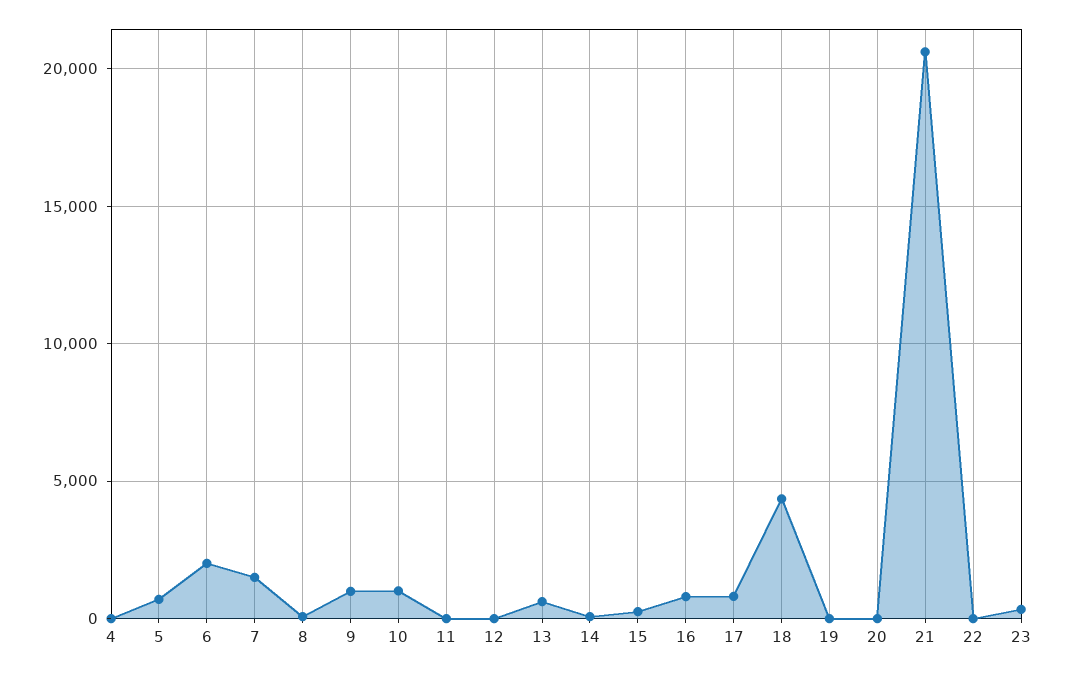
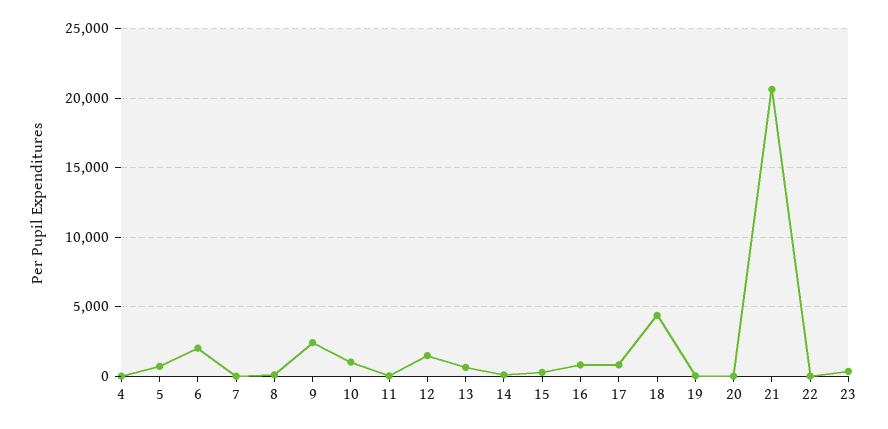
7: 1500 -> 0
9: 1000 -> 2500
12: 0 -> 1500

